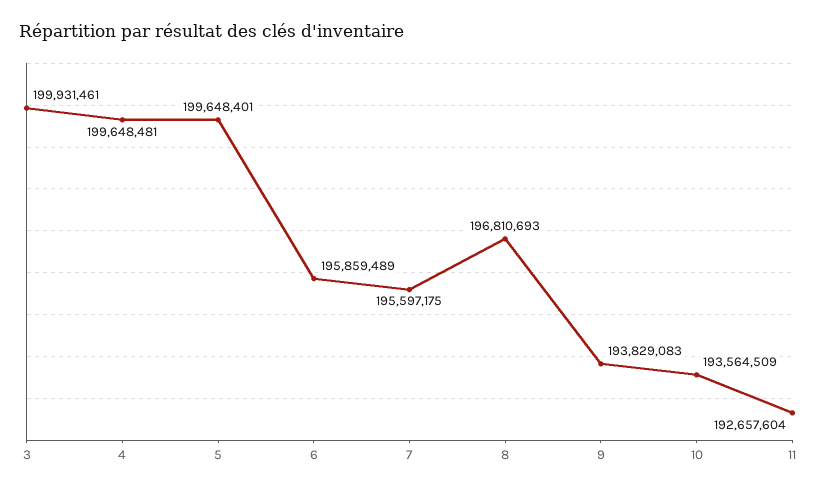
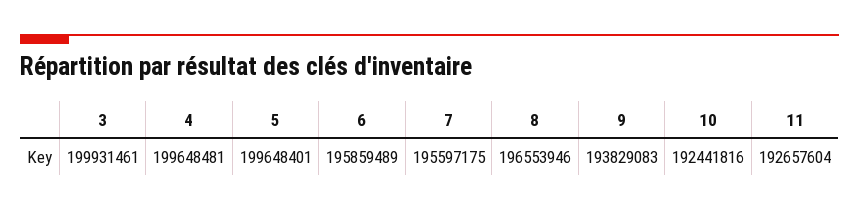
8: 196810693 -> 196553946
10: 193564509 -> 192441816

